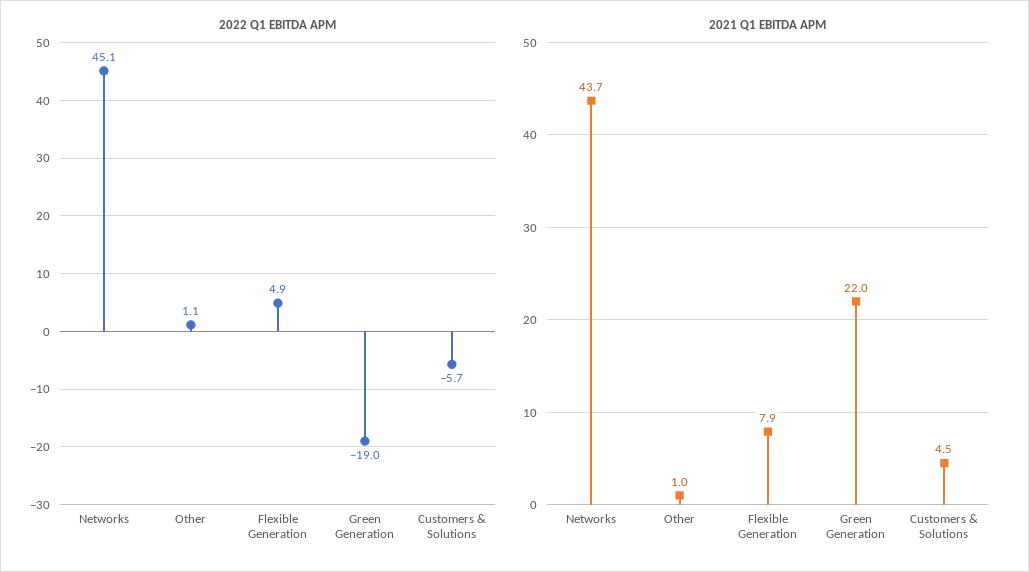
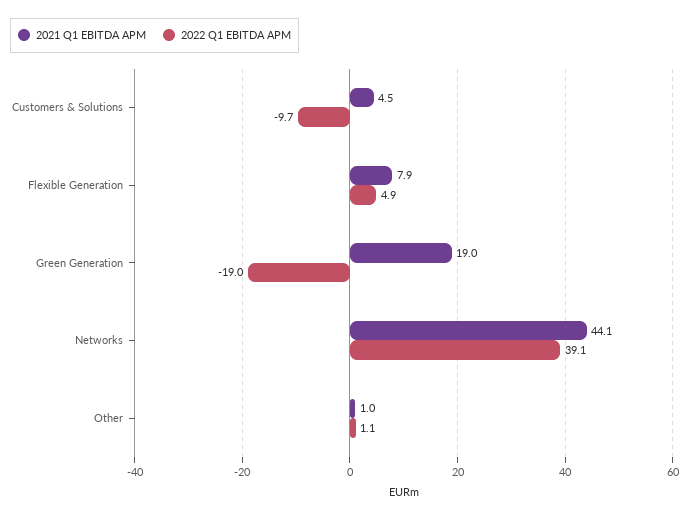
2022 Q1 EBITDA APM, Networks: 45.1 -> 39.1
2022 Q1 EBITDA APM, Customers & Solutions: -5.7 -> -9.7
2021 Q1 EBITDA APM, Networks: 43.7 -> 44.1
2021 Q1 EBITDA APM, Green Generation: 22 -> 19

